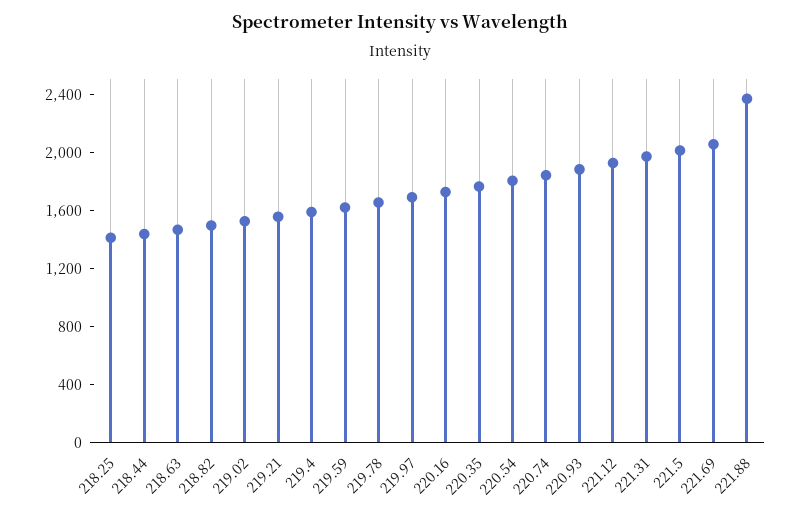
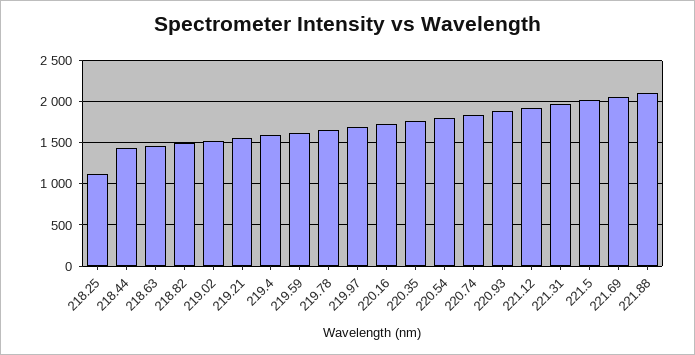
218.25: 1400 -> 1100
221.88: 2400 -> 2100

